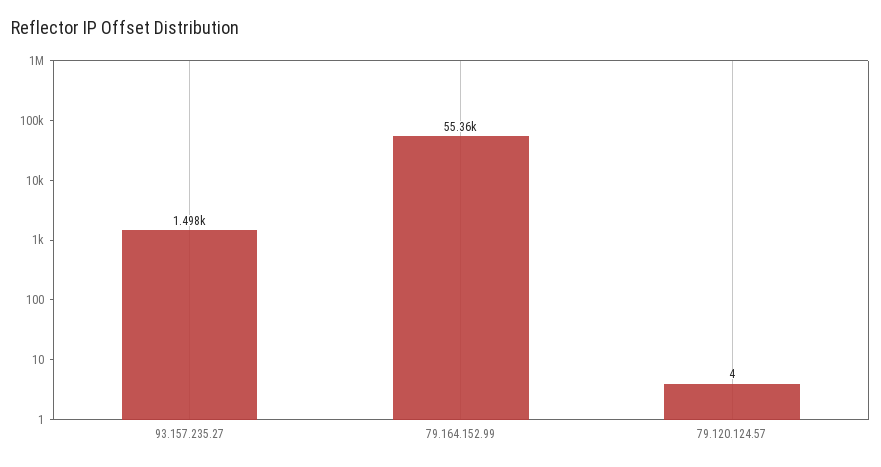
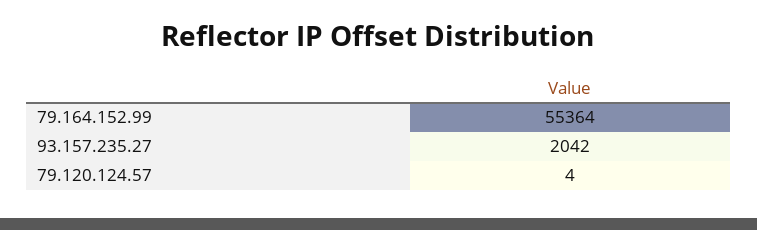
93.157.235.27: 1498 -> 2042

